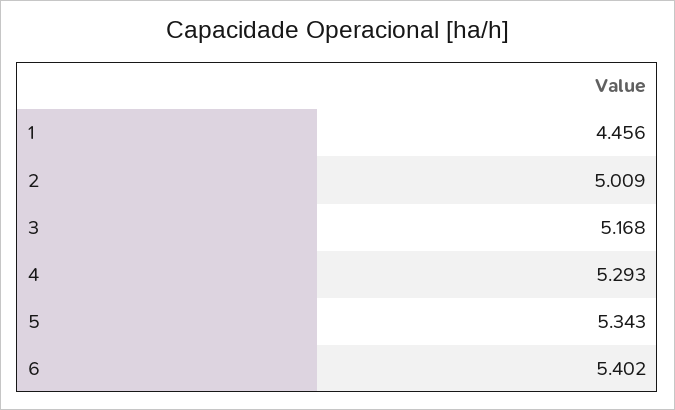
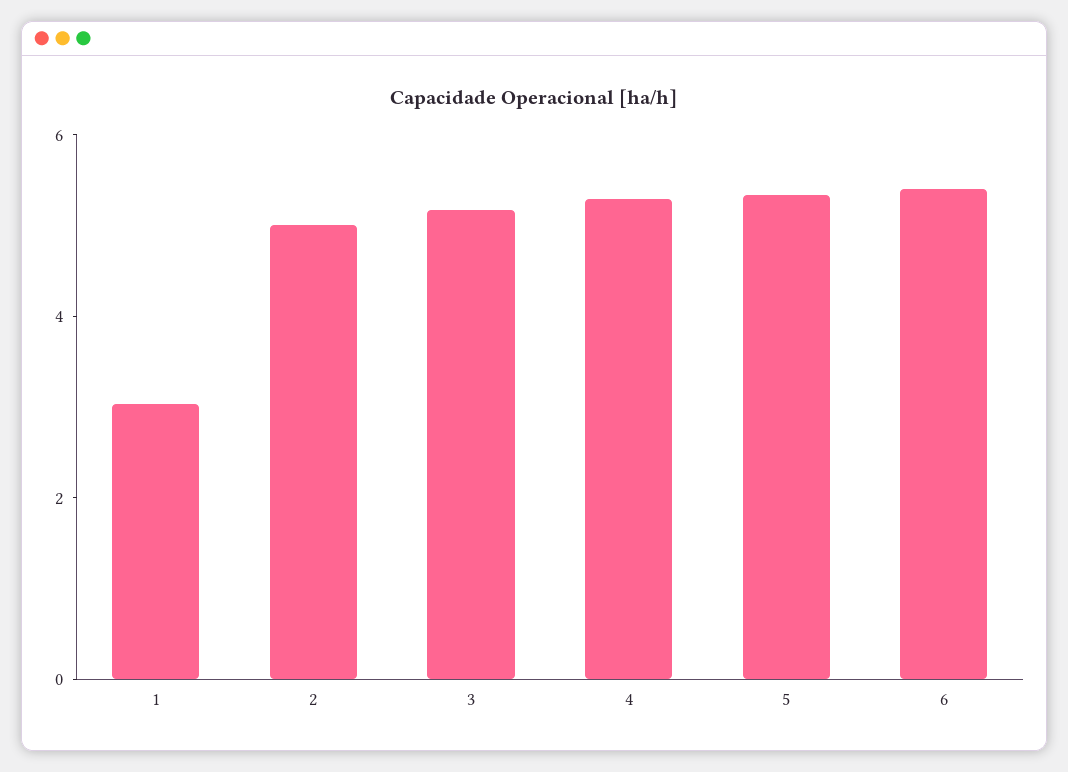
1: 4.456 -> 3

